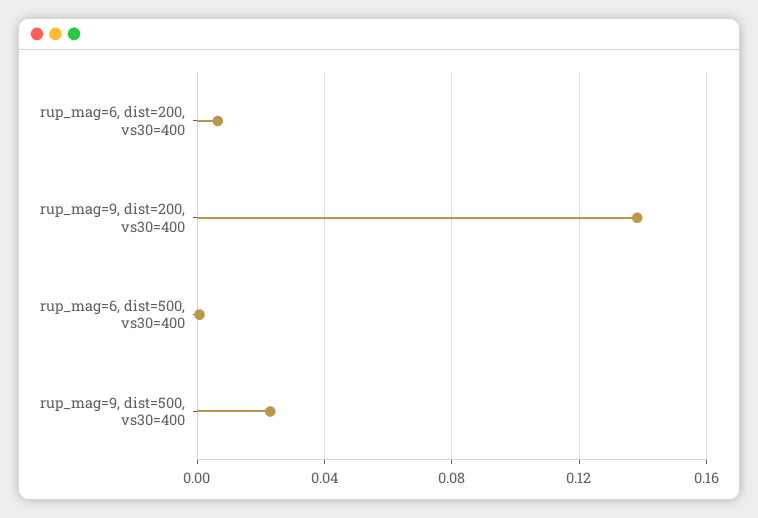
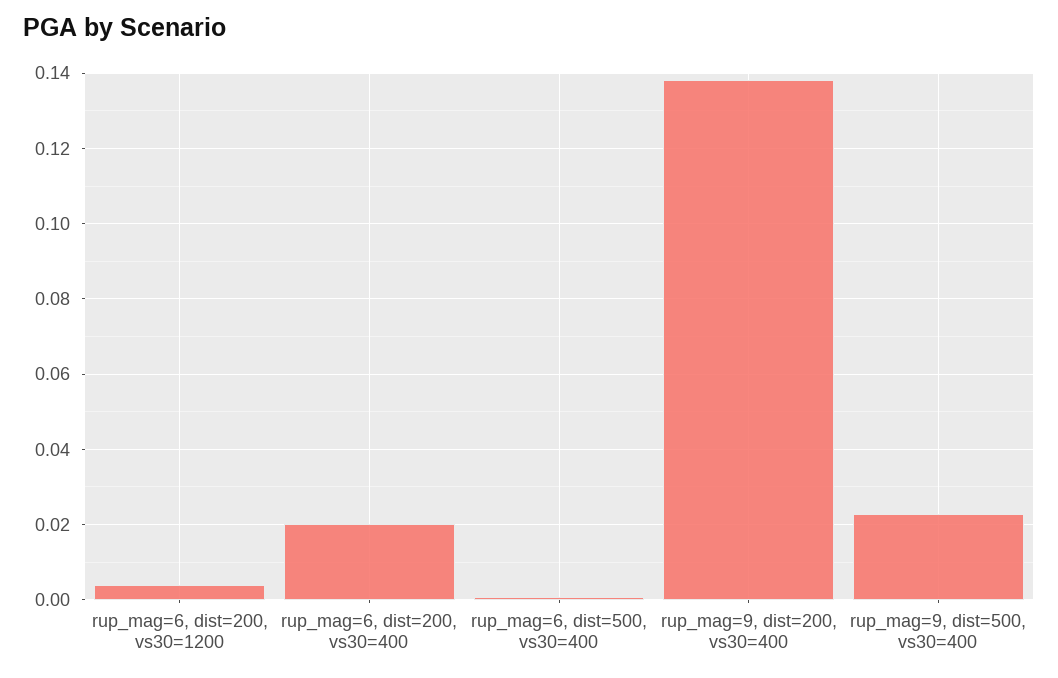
rup_mag=6, dist=200, vs30=400: 0.005 -> 0.02
rup_mag=6, dist=200, vs30=1200: none -> 0.004

